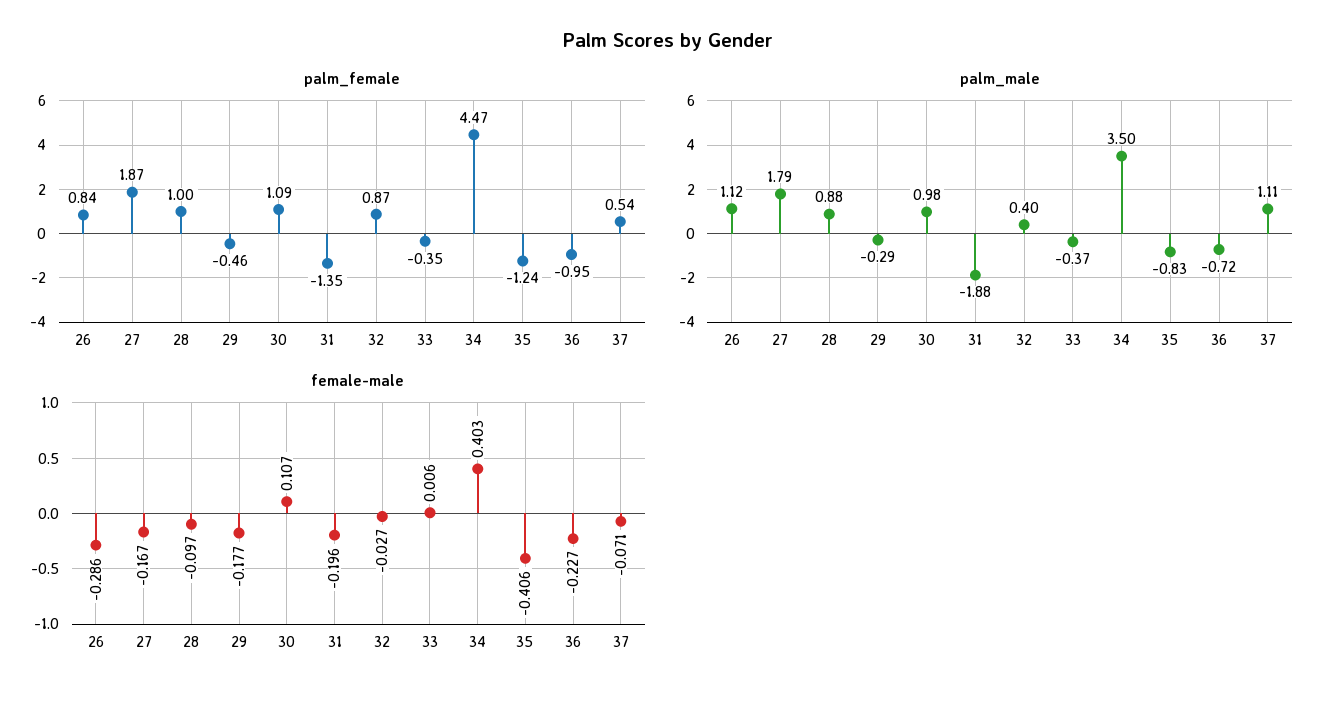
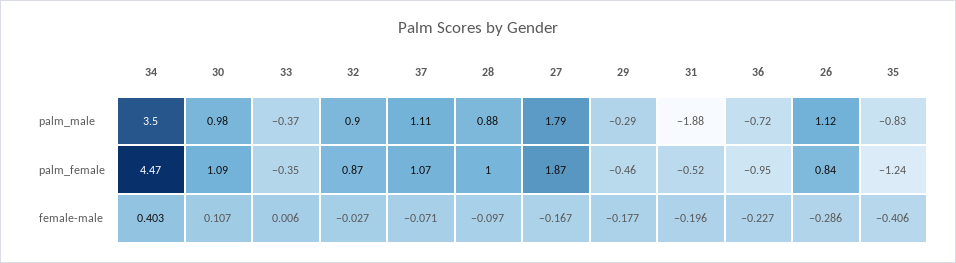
palm_female, 31: -1.35 -> -0.52
palm_female, 37: 0.54 -> 1.07
palm_male, 32: 0.4 -> 0.9

